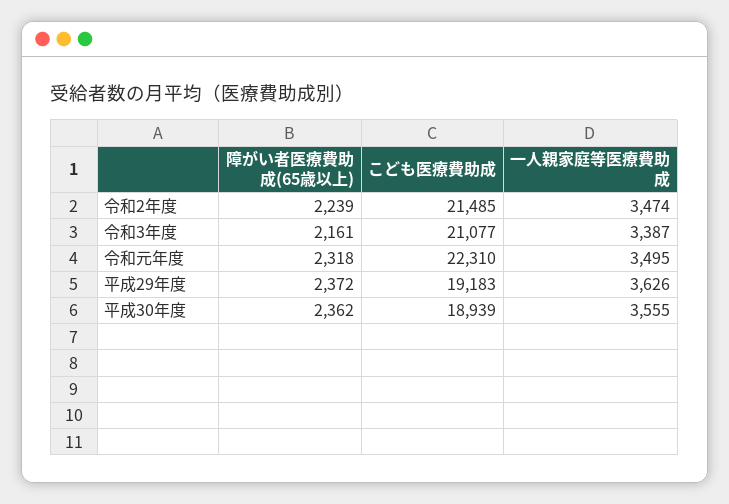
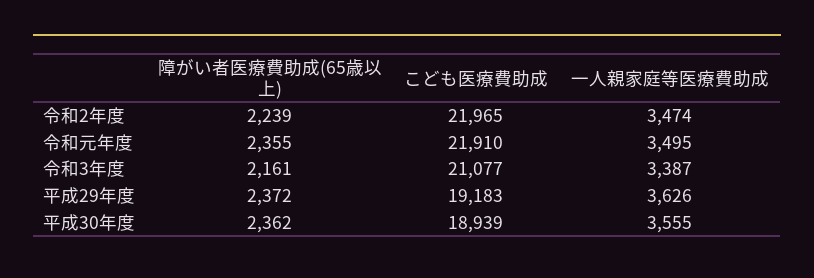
こども医療費助成, 令和2年度: 21485 -> 21965
障がい者医療費助成(65歳以上), 令和元年度: 2318 -> 2355
こども医療費助成, 令和元年度: 22310 -> 21910

